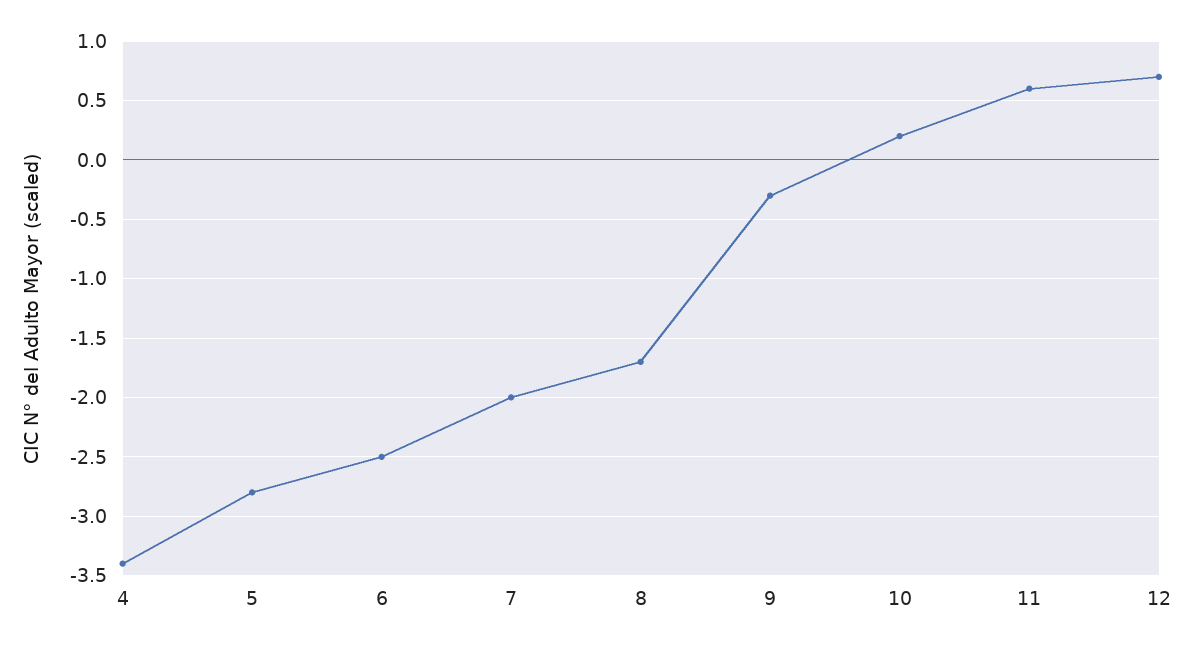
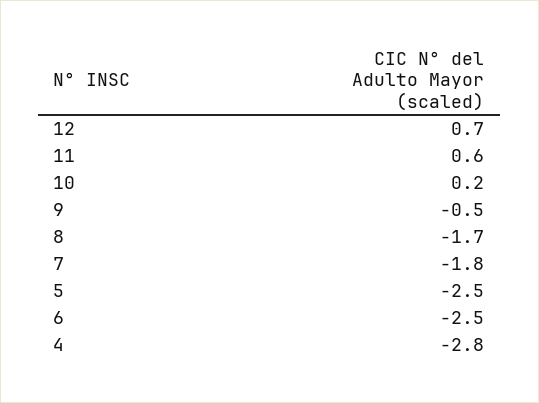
4: -3.4 -> -2.8
5: -2.8 -> -2.5
7: -2 -> -1.8
9: -0.3 -> -0.5

